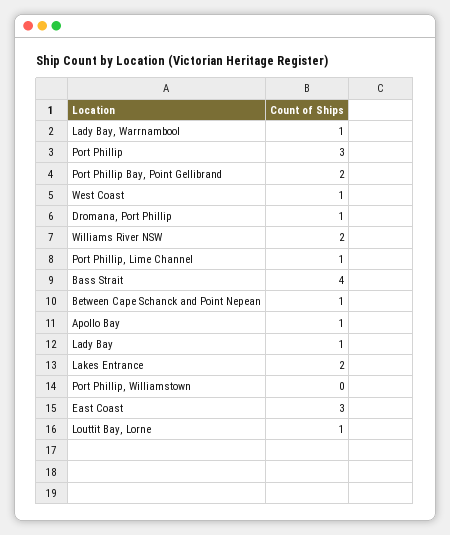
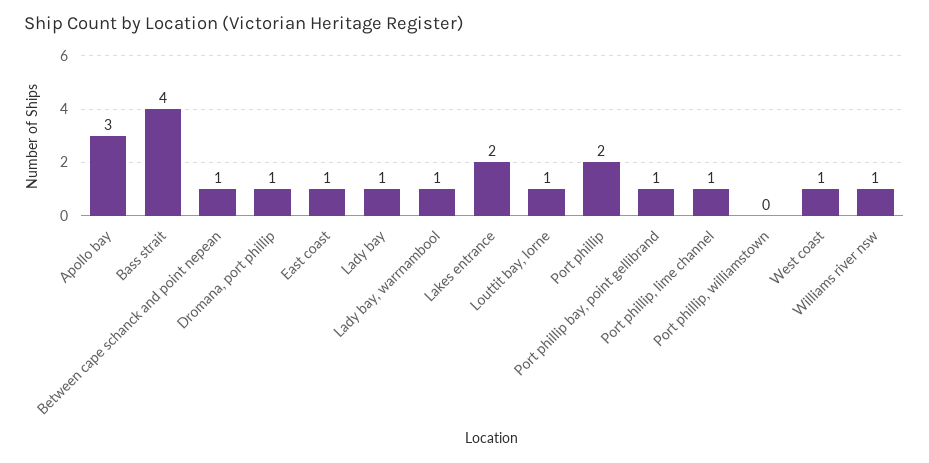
Port Phillip: 3 -> 2
Port Phillip Bay, Point Gellibrand: 2 -> 1
Williams River NSW: 2 -> 1
Apollo Bay: 1 -> 3
East Coast: 3 -> 1

